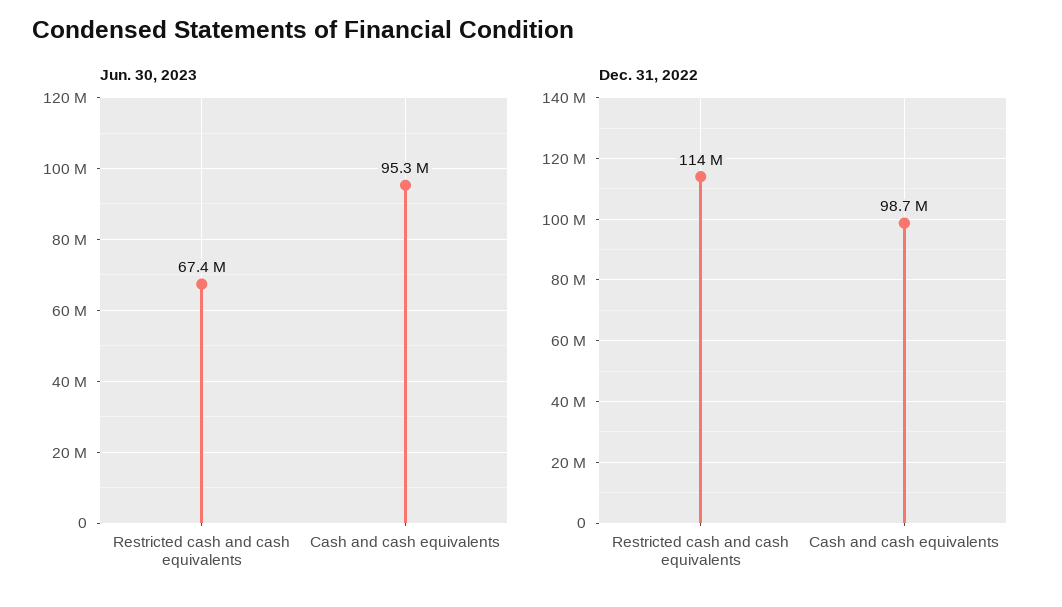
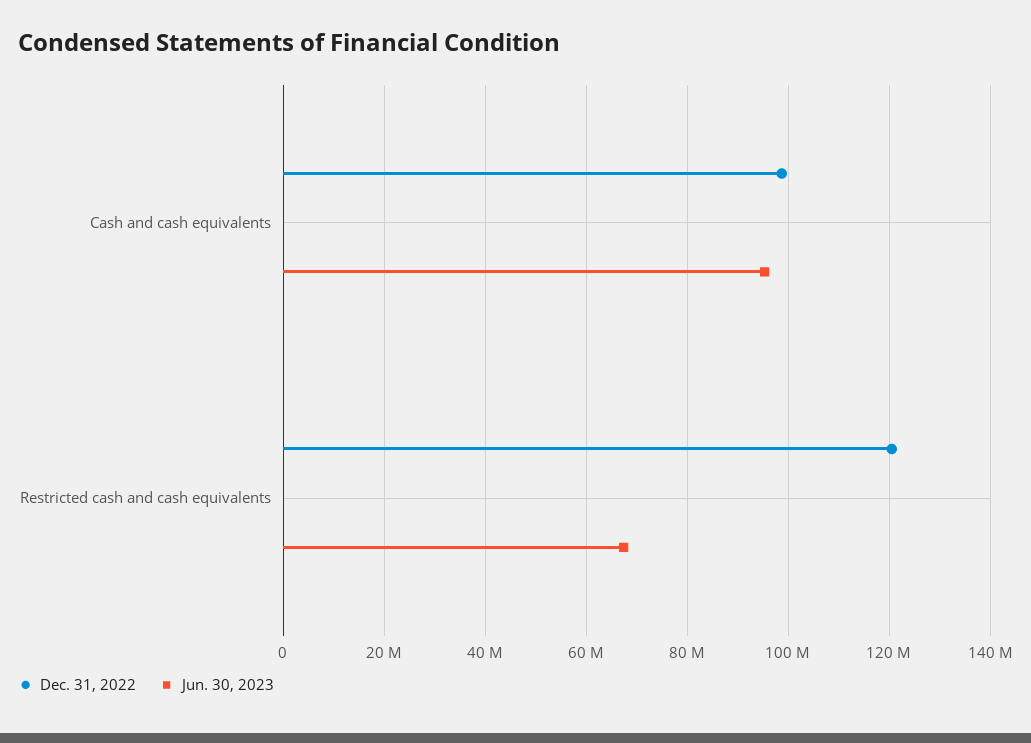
Dec. 31, 2022, Restricted cash and cash equivalents: 114000000 -> 120000000

